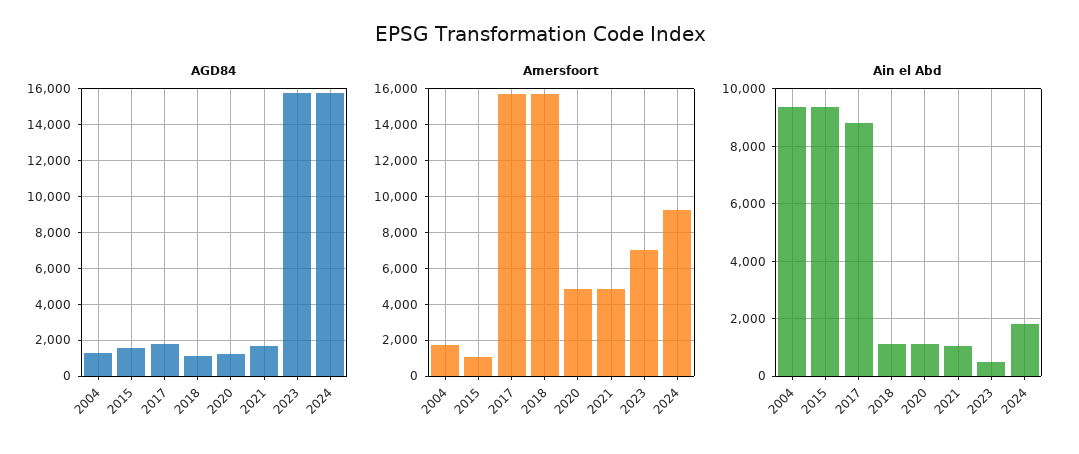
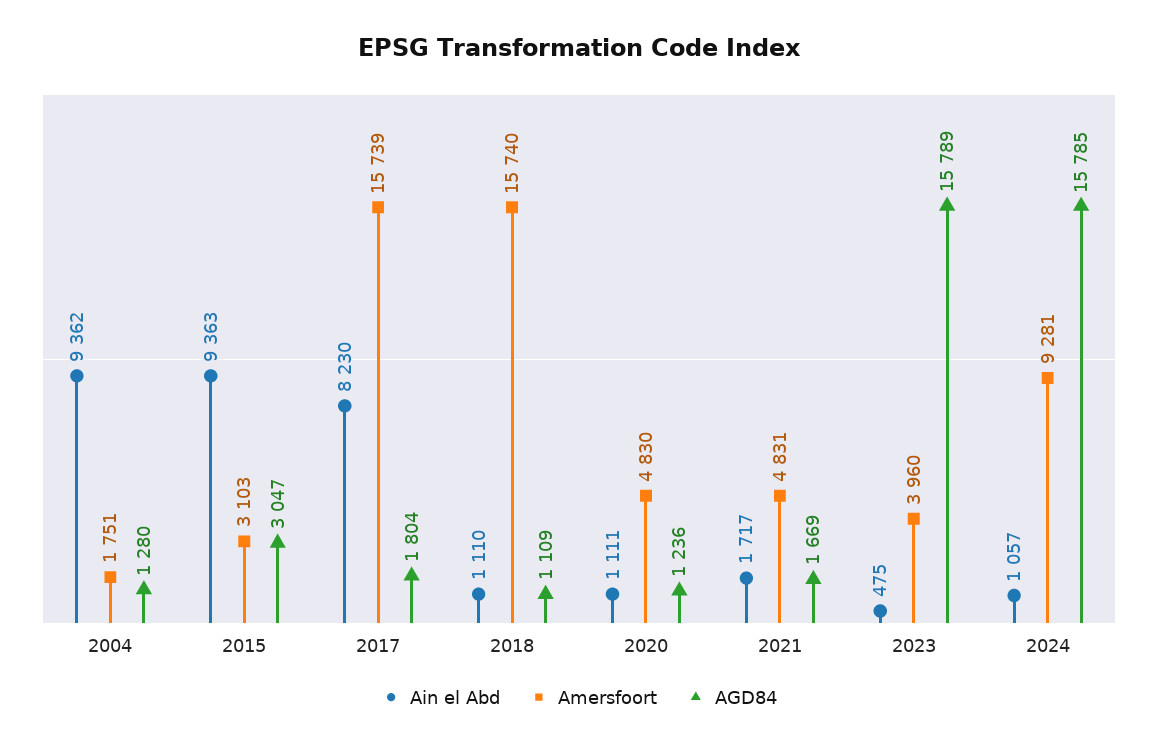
AGD84, 2015: 1500 -> 3047
Amersfoort, 2015: 1000 -> 3103
Amersfoort, 2023: 7000 -> 3960
Ain el Abd, 2017: 8750 -> 8230
Ain el Abd, 2021: 1000 -> 1717
Ain el Abd, 2024: 1750 -> 1057

